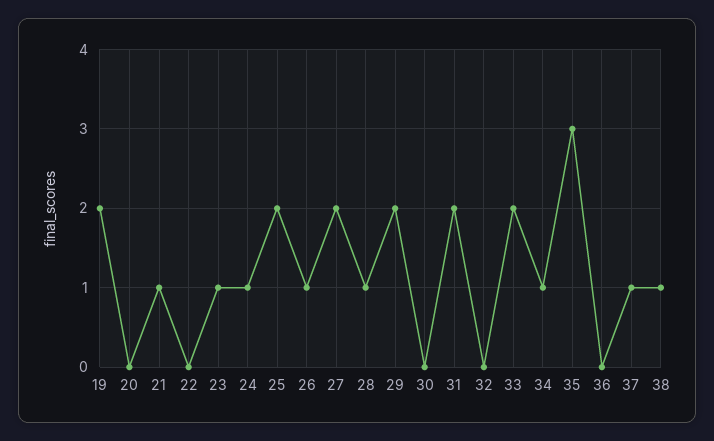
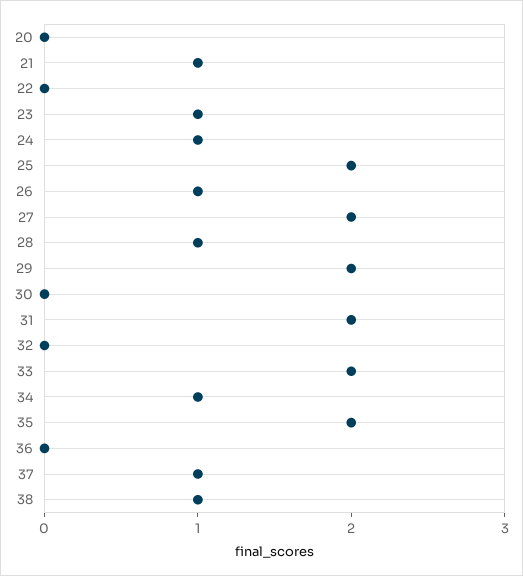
19: 2 -> none
35: 3 -> 2

